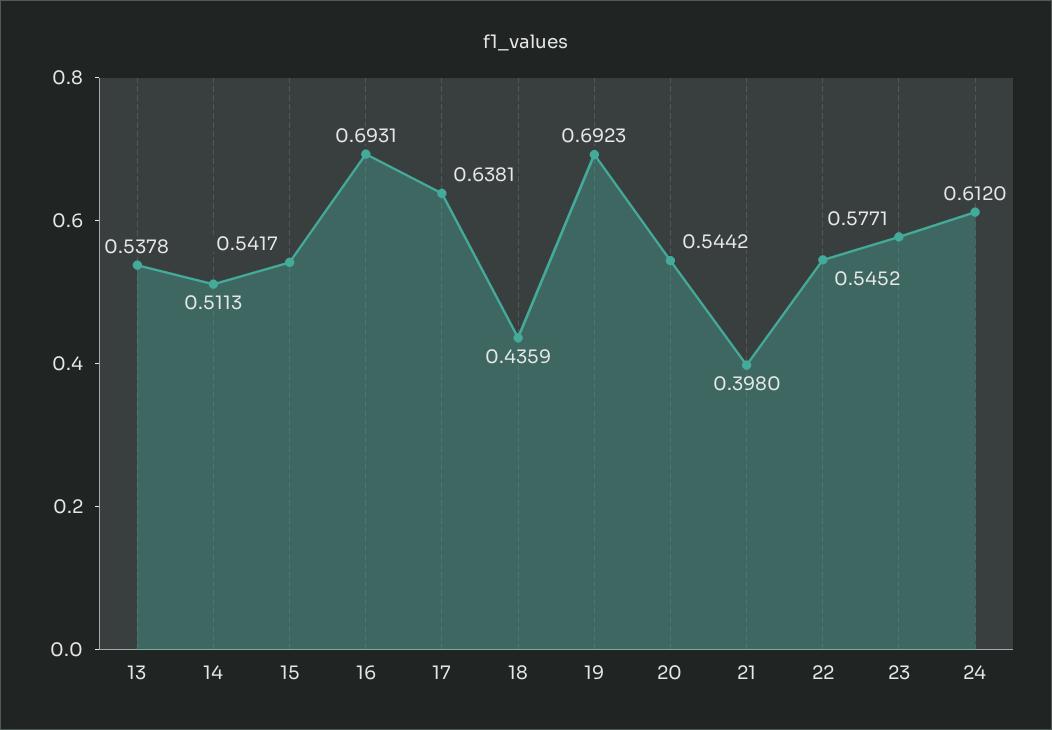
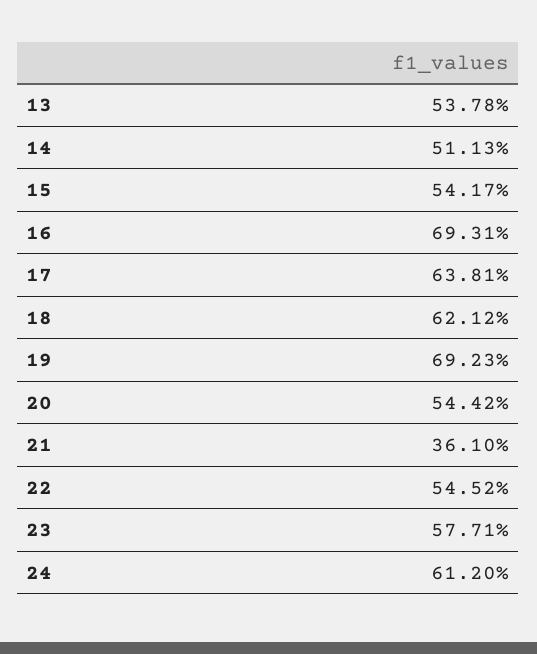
18: 0.4359 -> 0.6212
21: 0.398 -> 0.361

